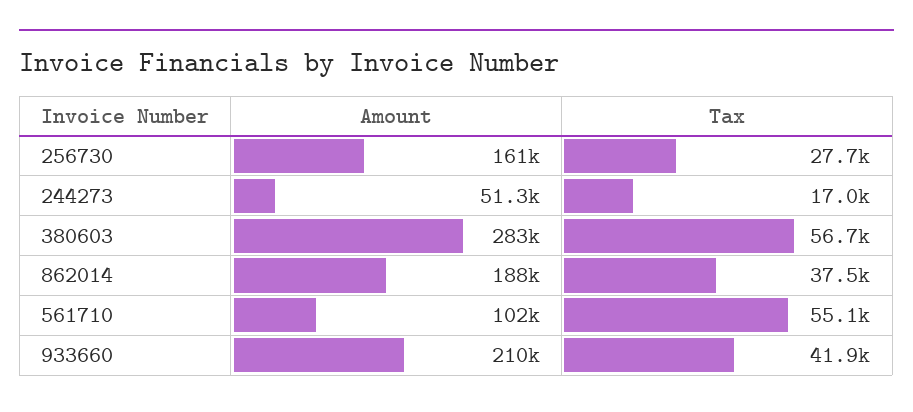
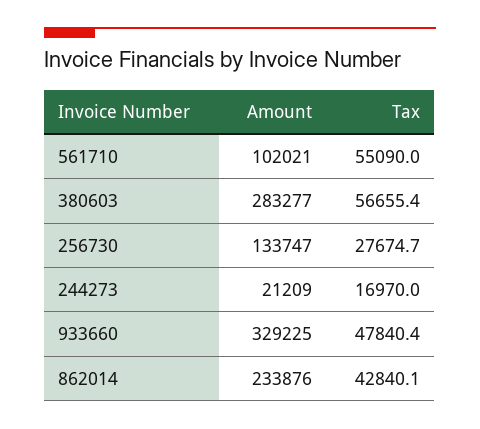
Amount, 256730: 161000 -> 133747
Amount, 244273: 51300 -> 21209
Amount, 862014: 188000 -> 233876
Tax, 862014: 37500 -> 42840.1
Amount, 933660: 210000 -> 329225
Tax, 933660: 41900 -> 47840.4

